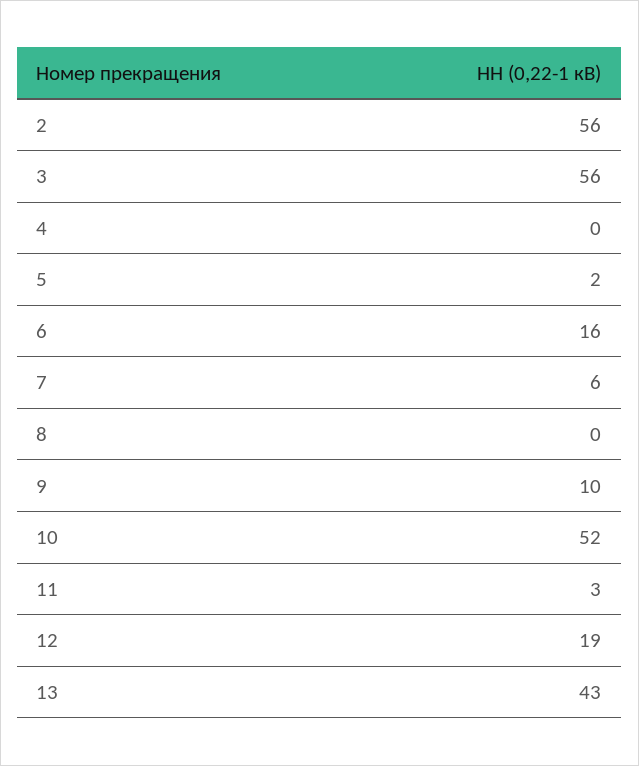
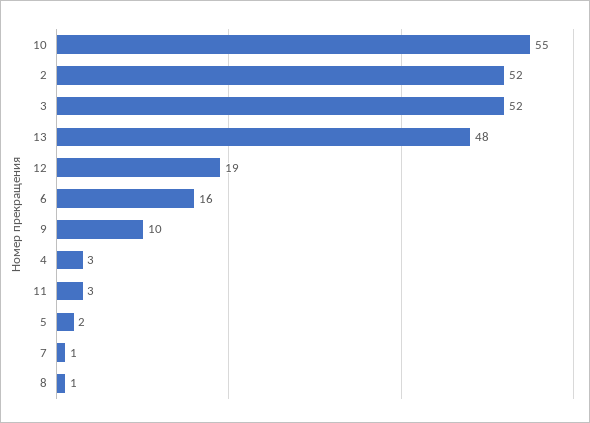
2: 56 -> 52
3: 56 -> 52
4: 0 -> 3
7: 6 -> 1
8: 0 -> 1
10: 52 -> 55
13: 43 -> 48

